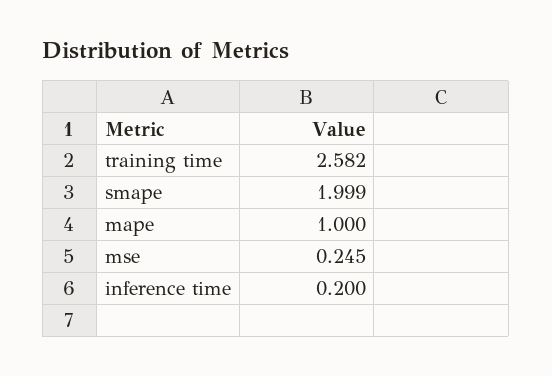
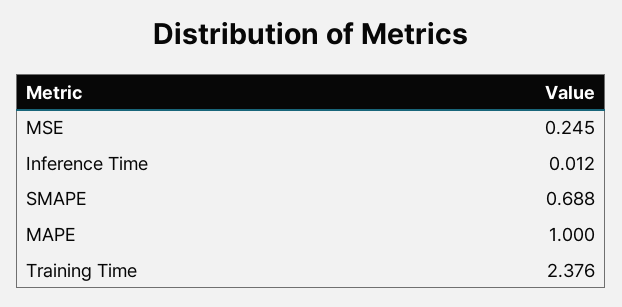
training time: 2.582 -> 2.376
smape: 1.999 -> 0.688
inference time: 0.2 -> 0.012

